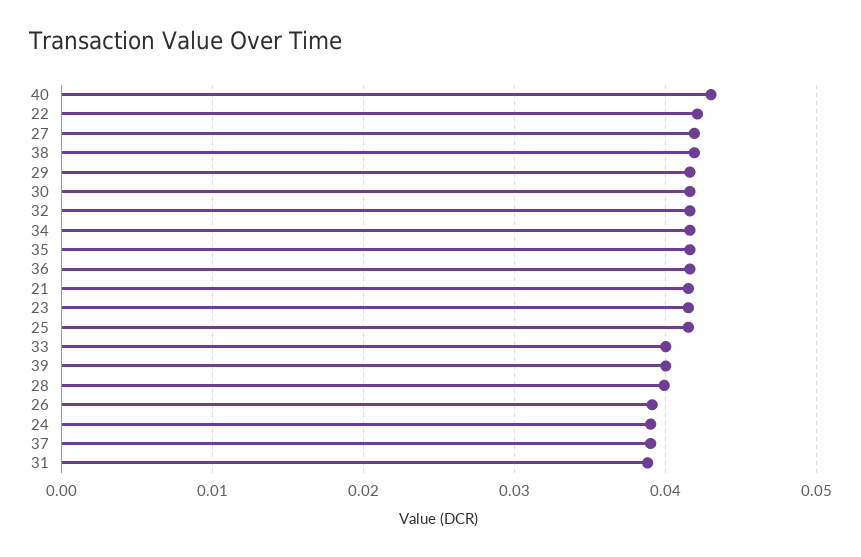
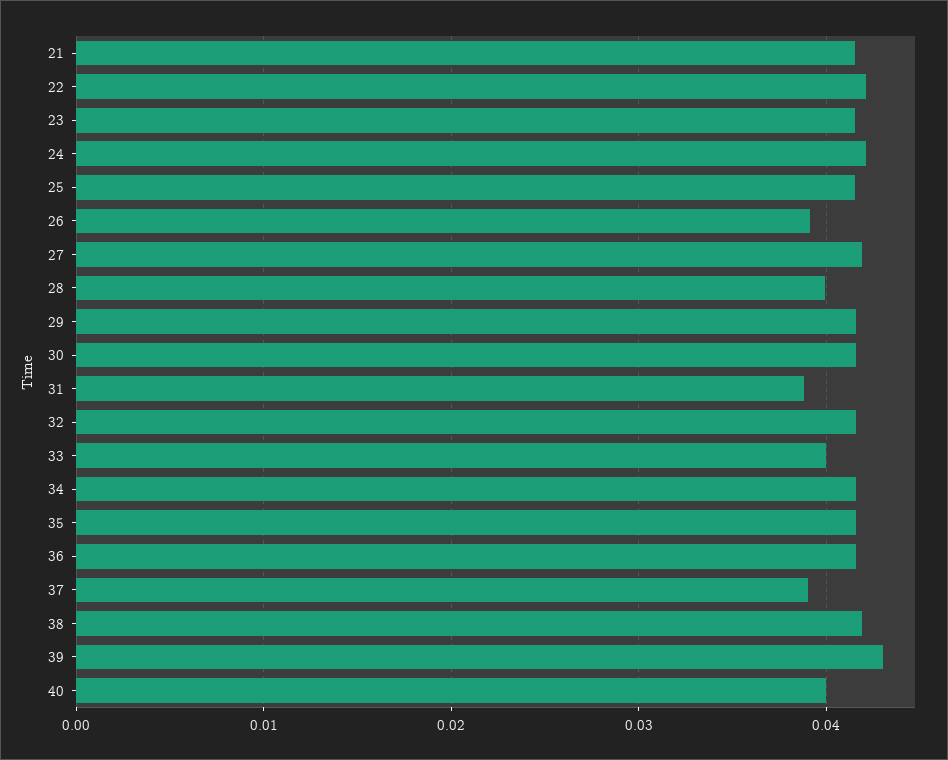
40: 0.043 -> 0.04
39: 0.04 -> 0.043
24: 0.039 -> 0.042

